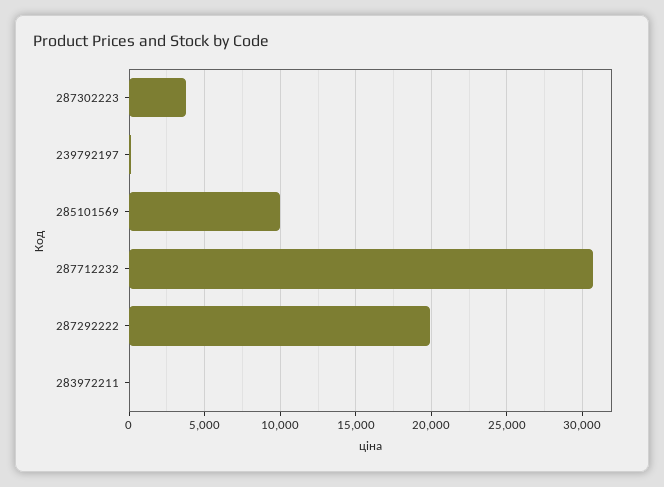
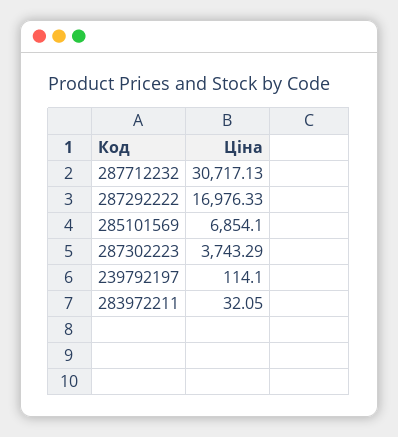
285101569: 10000 -> 6854.1
287292222: 20000 -> 16976.33

